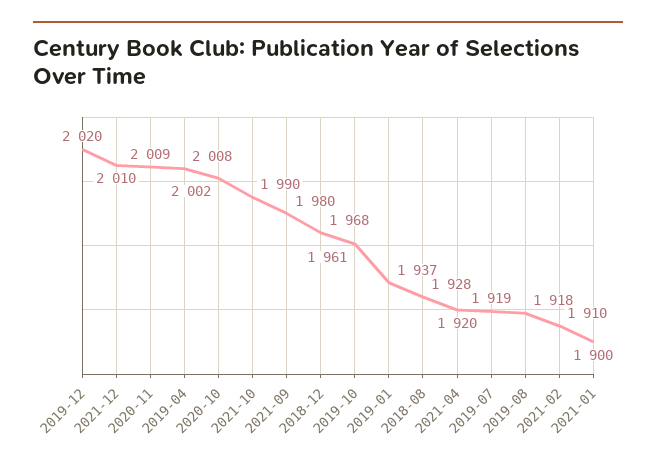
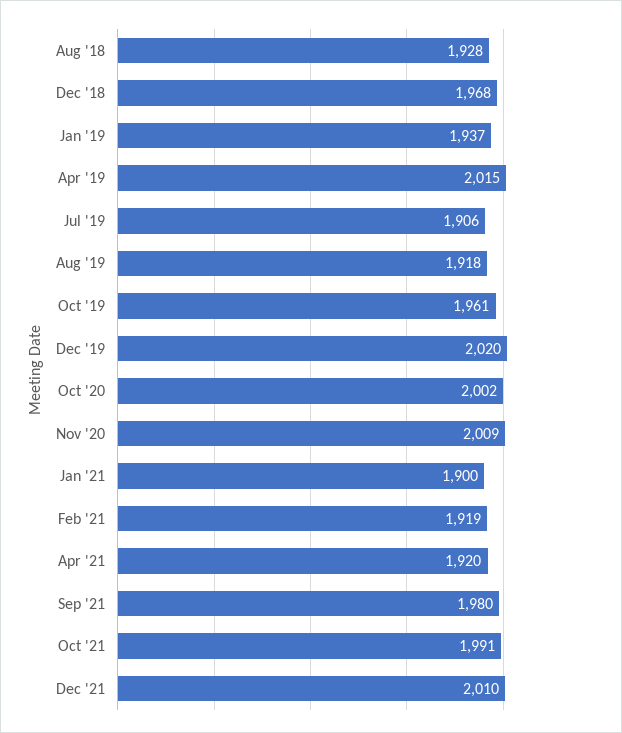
2019-04: 2008 -> 2015
2021-10: 1990 -> 1991
2019-07: 1919 -> 1906
2021-02: 1910 -> 1919

